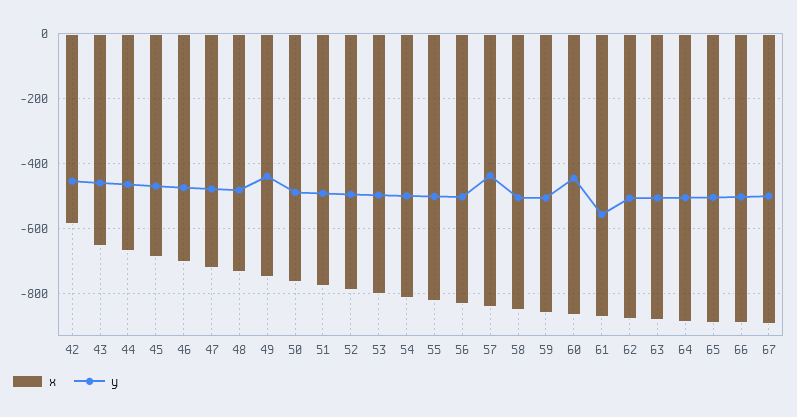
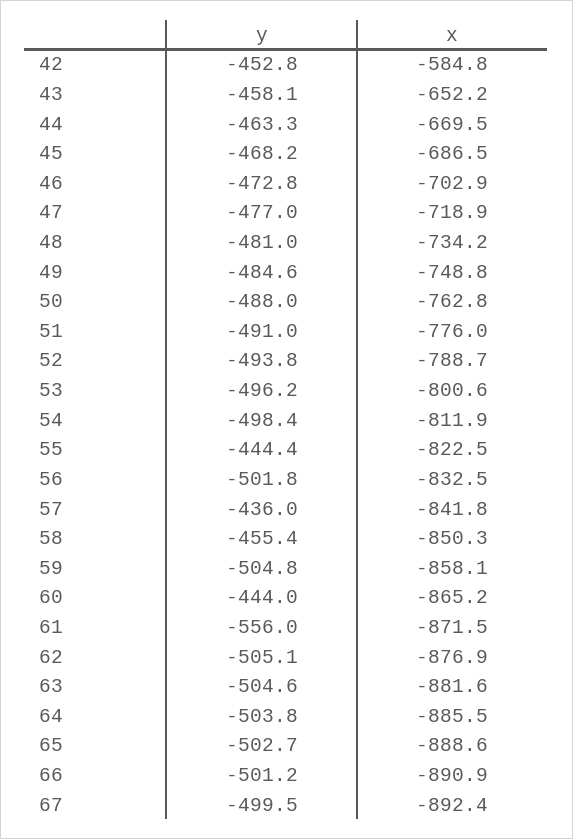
y, 49: -440 -> -484.6
y, 55: -500 -> -444.4
y, 58: -500 -> -455.4

